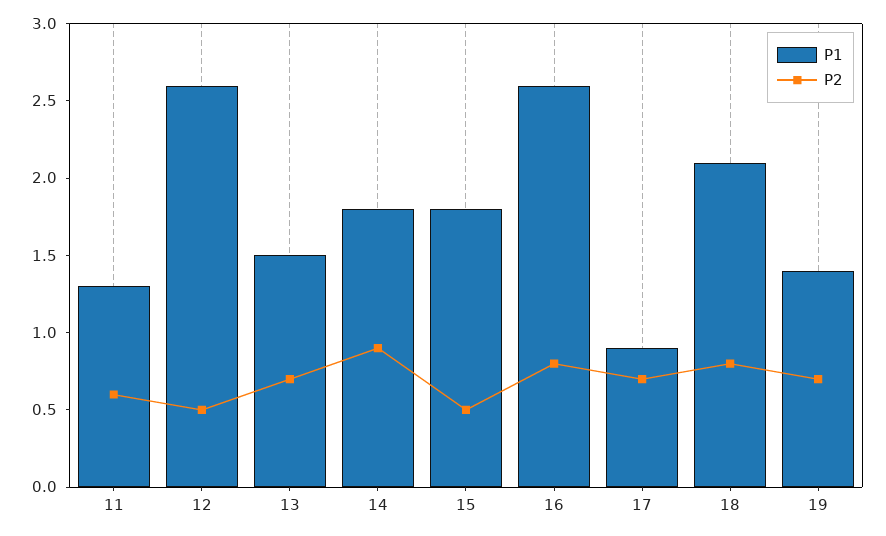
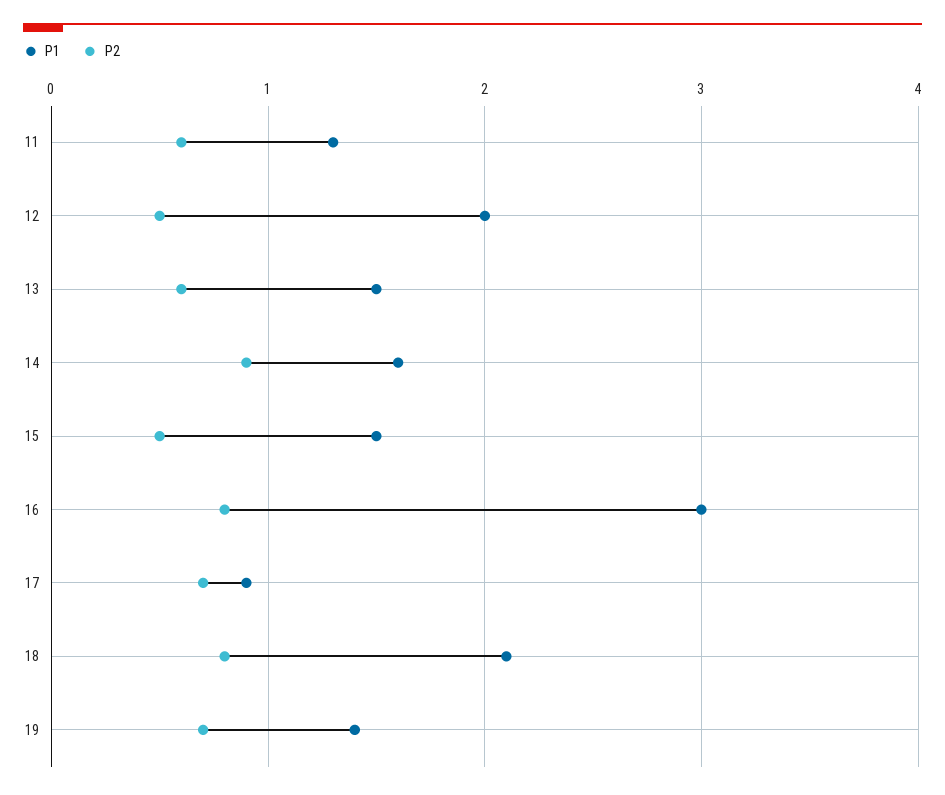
P1, 12: 2.6 -> 2
P2, 13: 0.7 -> 0.6
P1, 14: 1.8 -> 1.6
P1, 15: 1.8 -> 1.5
P1, 16: 2.6 -> 3

